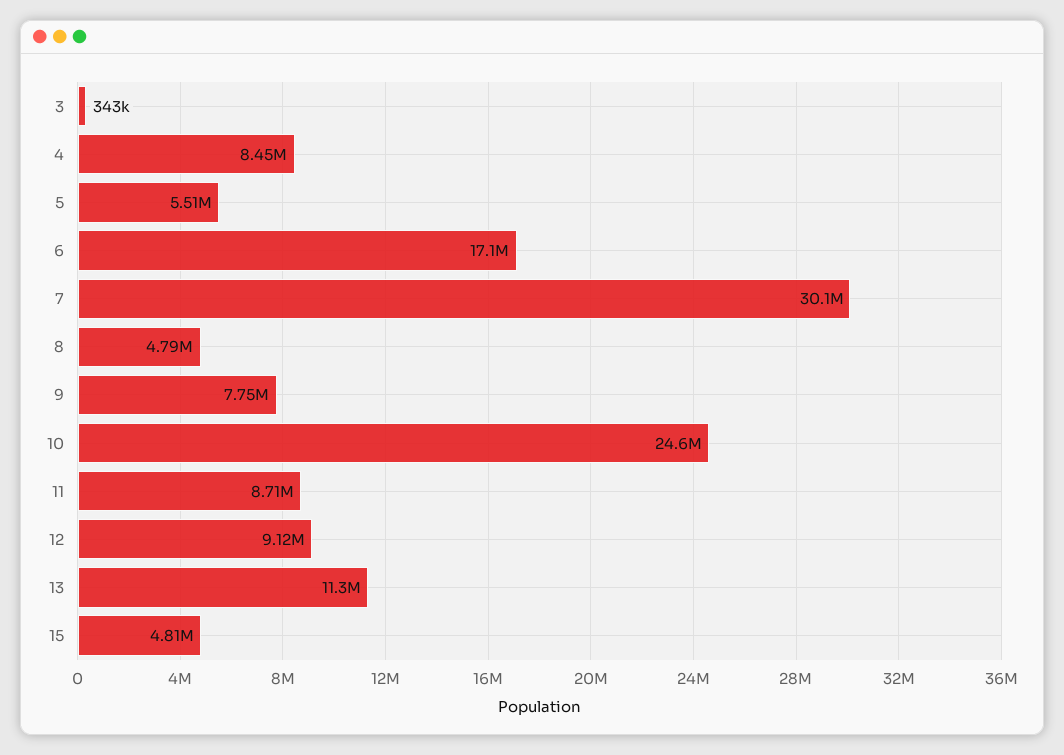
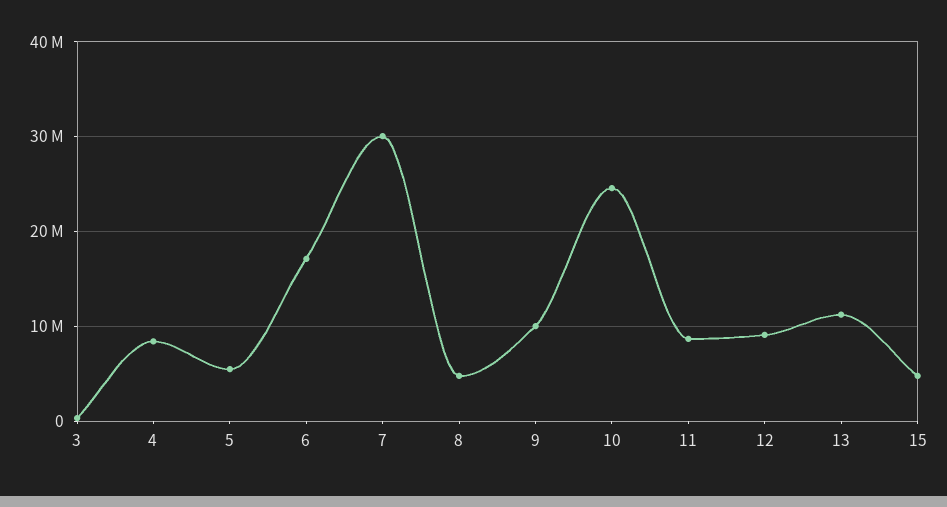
9: 7750000 -> 10000000

